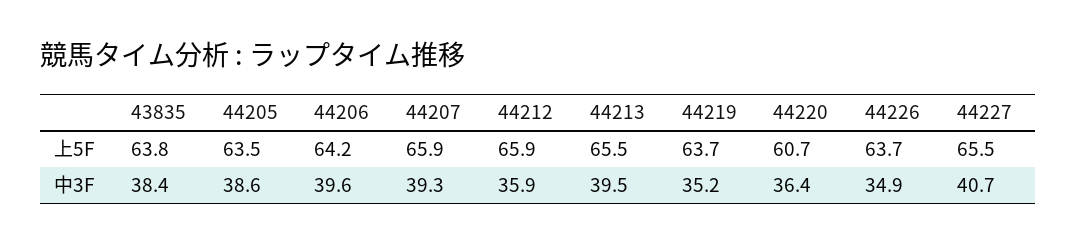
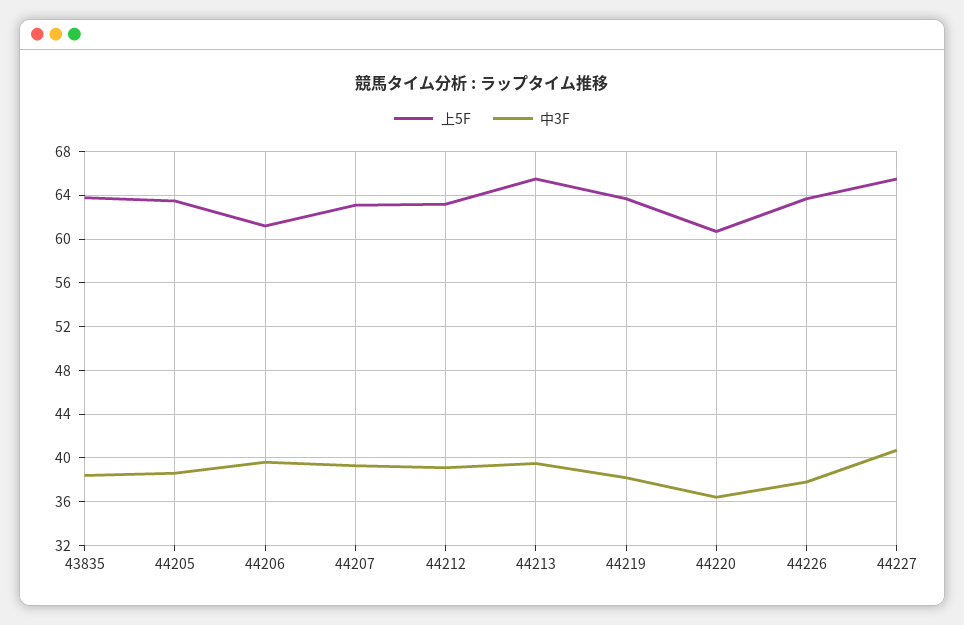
上5F, 44206: 64.2 -> 61
上5F, 44207: 65.9 -> 63
上5F, 44212: 65.9 -> 63
中3F, 44212: 35.9 -> 39
中3F, 44219: 35.2 -> 38
中3F, 44226: 34.9 -> 38

